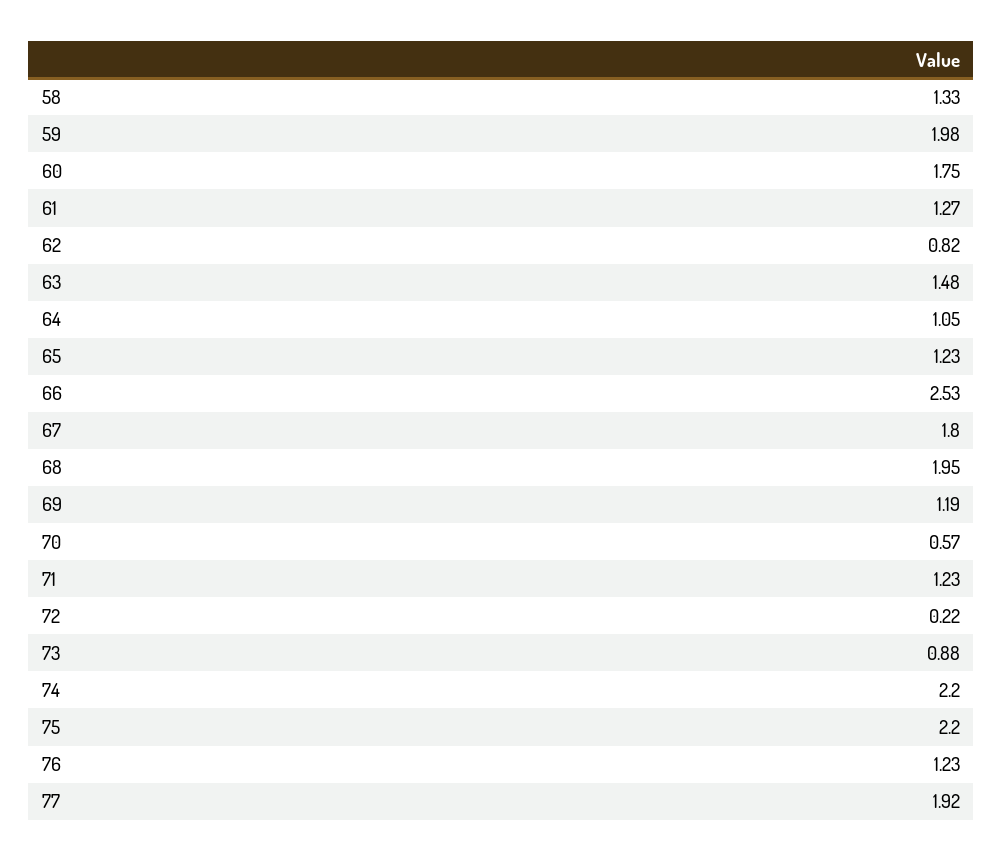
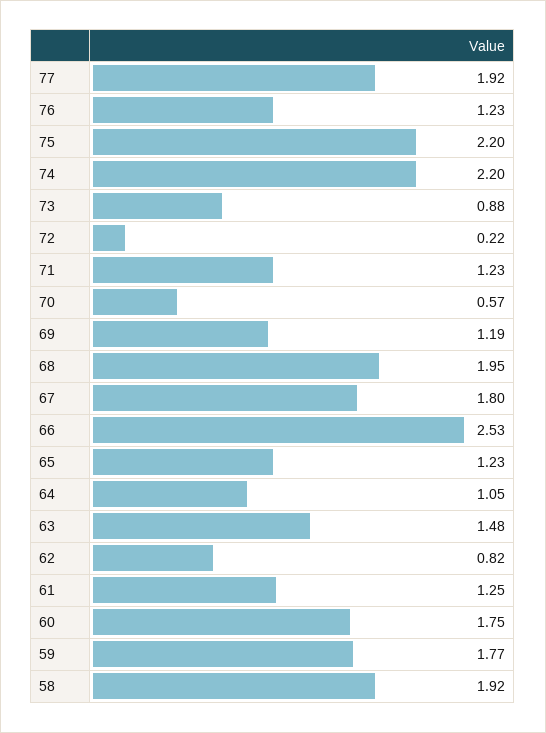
58: 1.33 -> 1.92
59: 1.98 -> 1.77
61: 1.27 -> 1.25

